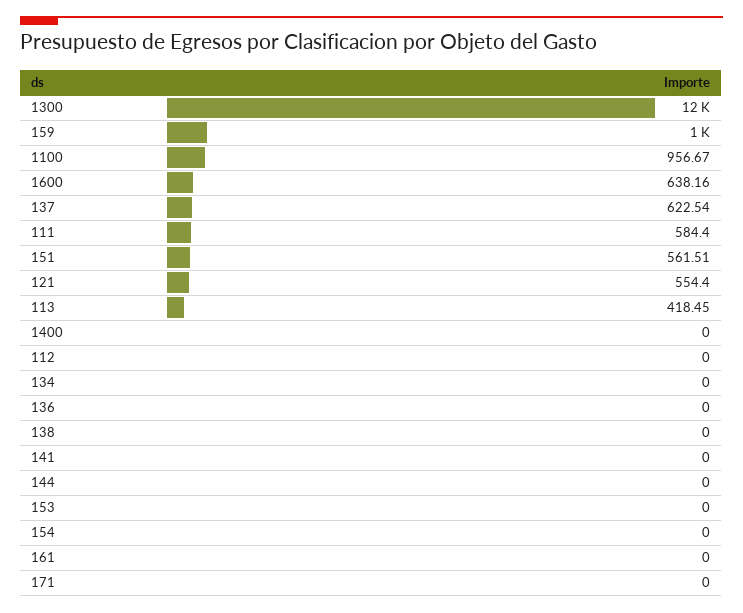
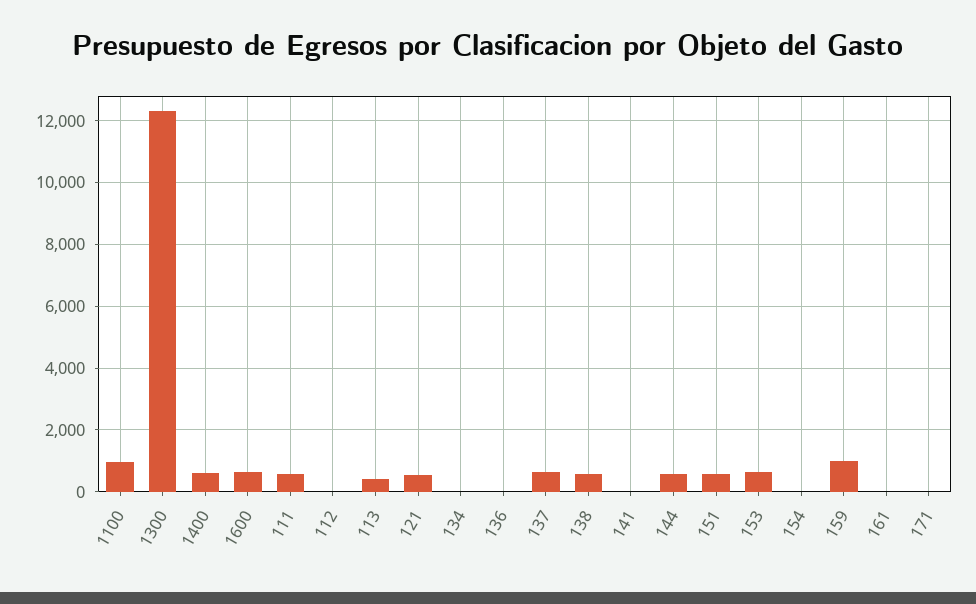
1400: 0 -> 600
138: 0 -> 600
144: 0 -> 600
153: 0 -> 600

